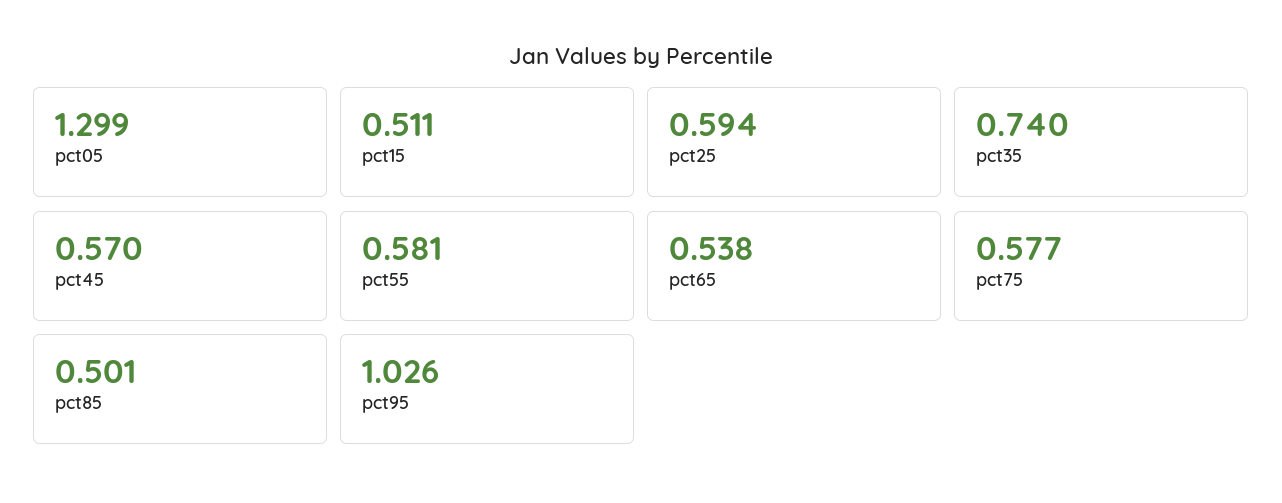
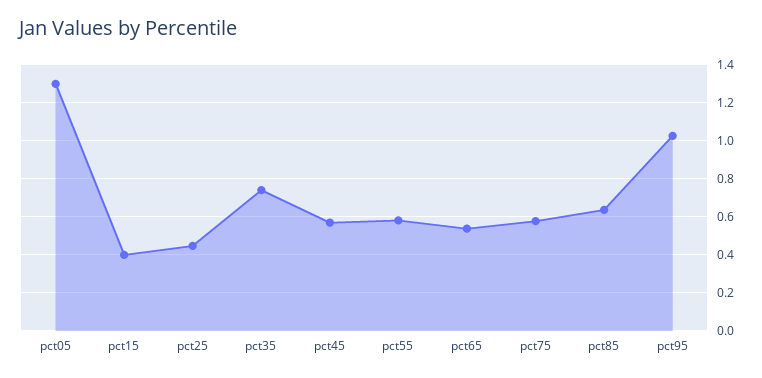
pct15: 0.511 -> 0.4
pct25: 0.594 -> 0.45
pct85: 0.501 -> 0.65

